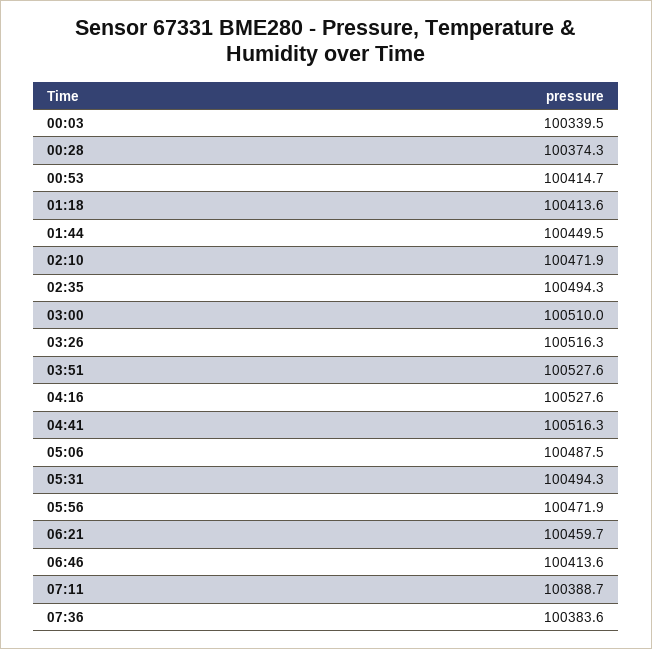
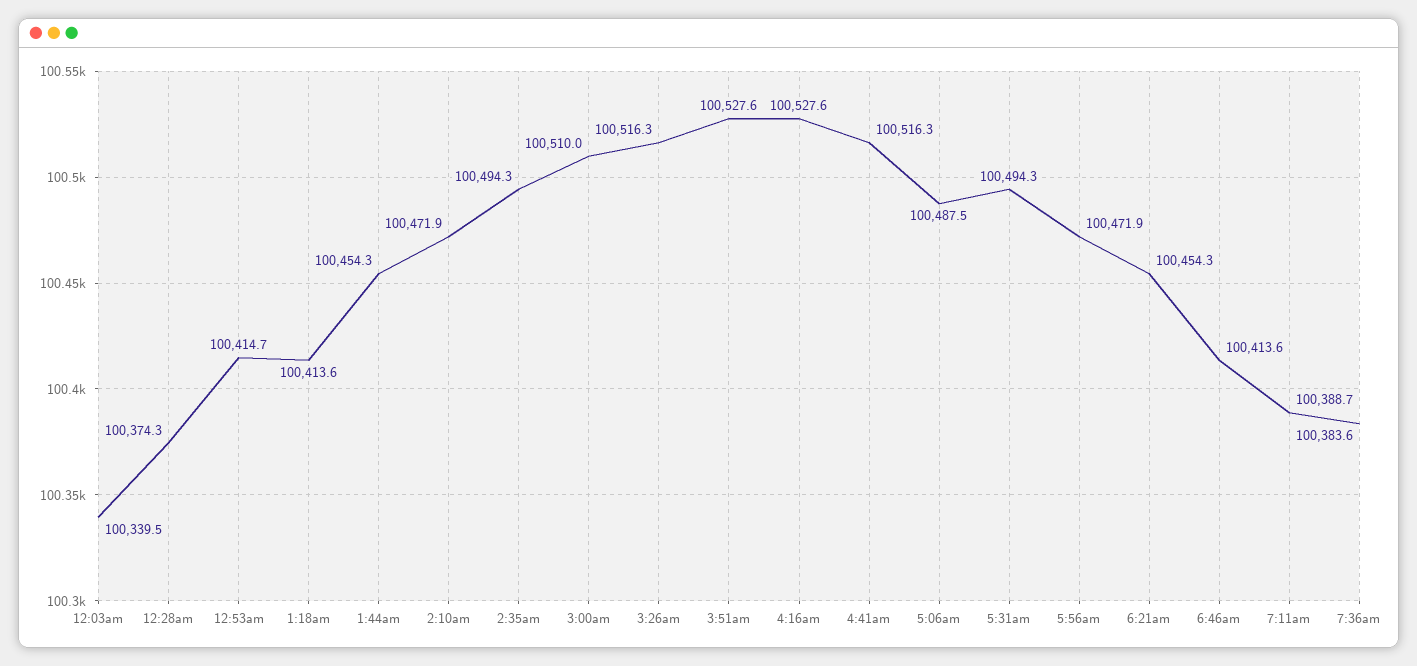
01:44: 100449.5 -> 100454.3
06:21: 100459.7 -> 100454.3

